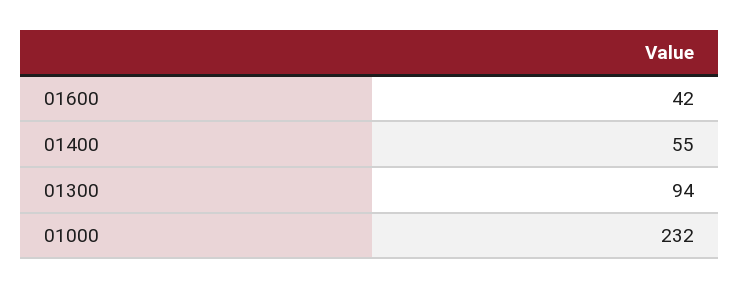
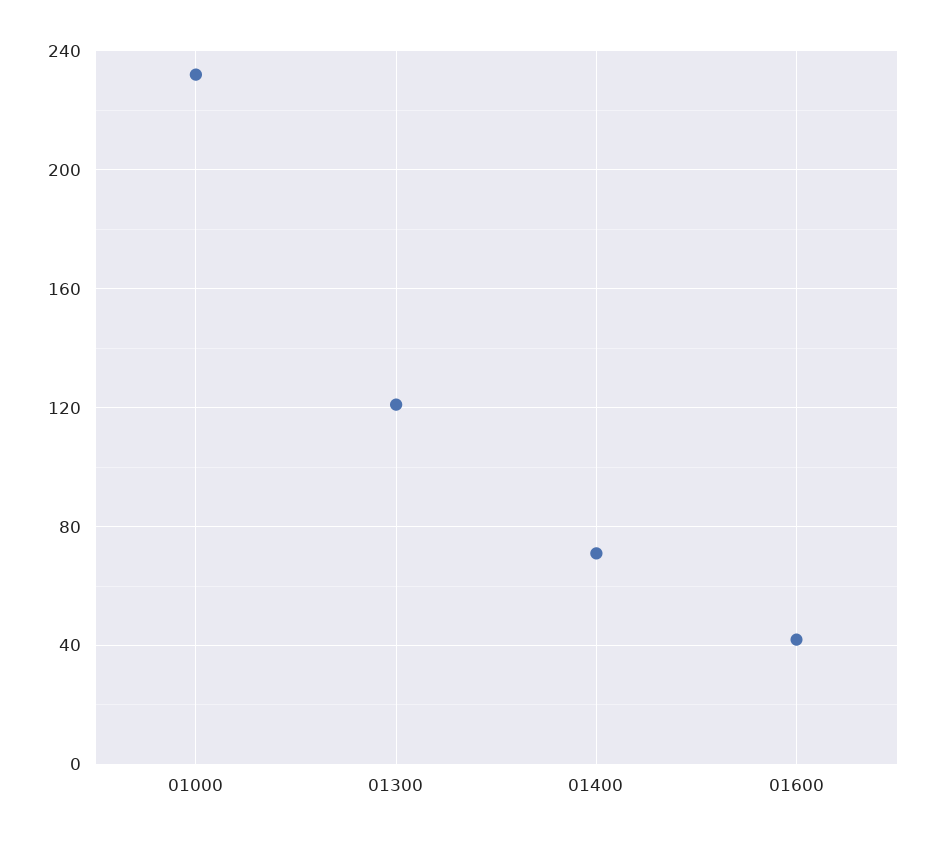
01400: 55 -> 70
01300: 94 -> 120

